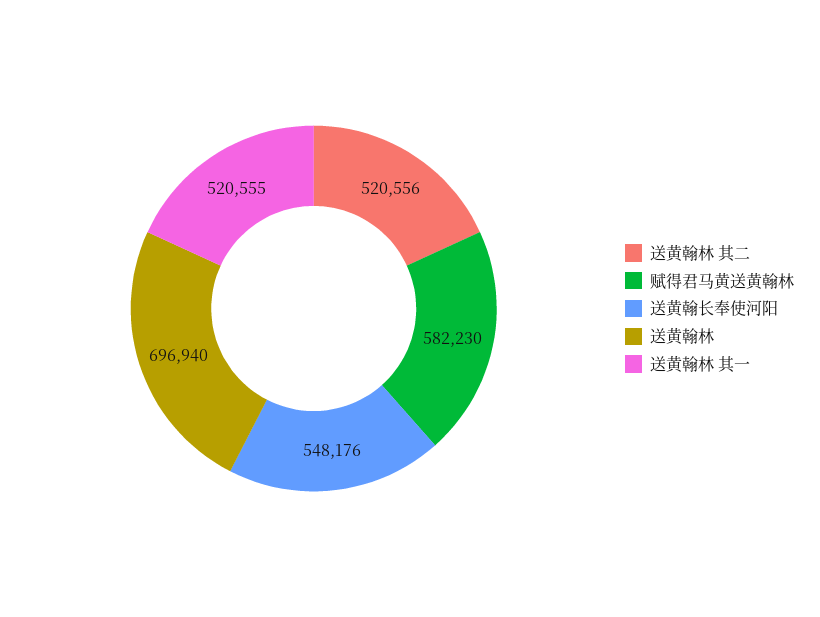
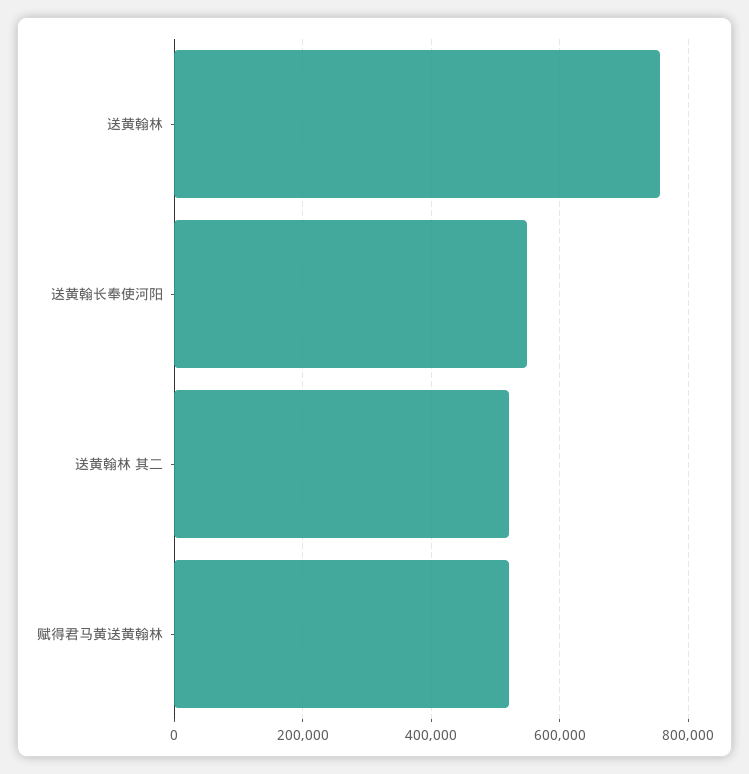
赋得君马黄送黄翰林: 582230 -> 520000
送黄翰林: 696940 -> 760000
送黄翰林 其一: 520555 -> none

